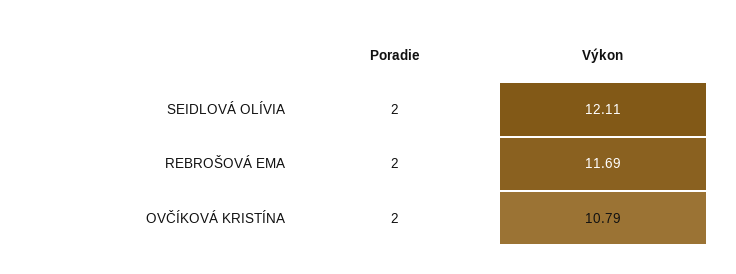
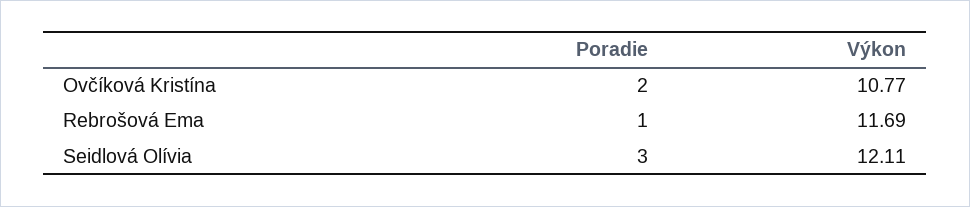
Poradie, SEIDLOVÁ OLÍVIA: 2 -> 3
Poradie, REBROŠOVÁ EMA: 2 -> 1
Výkon, OVČÍKOVÁ KRISTÍNA: 10.79 -> 10.77

